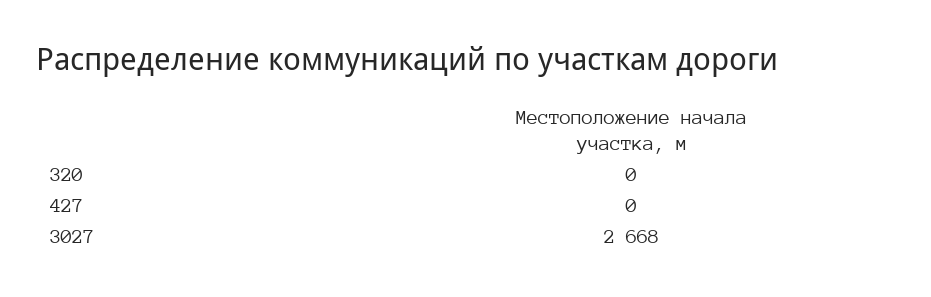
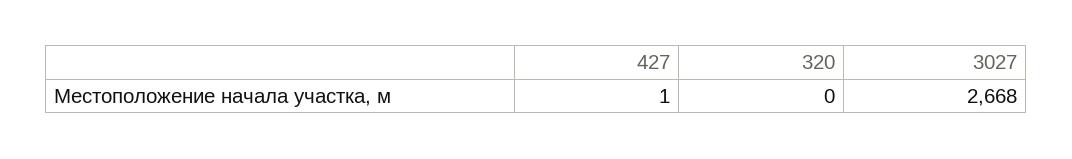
427: 0 -> 1

